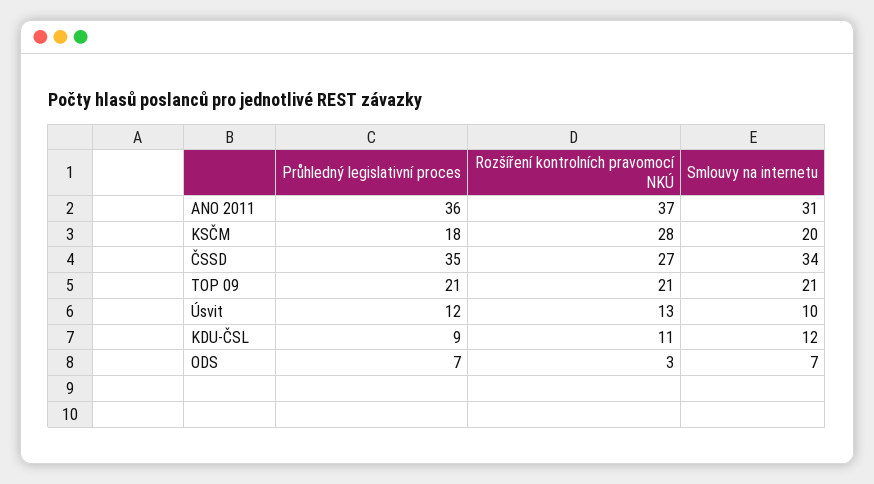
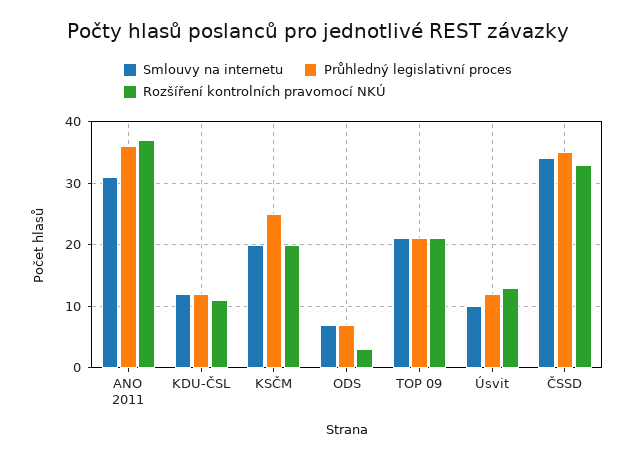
Průhledný legislativní proces, KSČM: 18 -> 25
Rozšíření kontrolních pravomocí NKÚ, KSČM: 28 -> 20
Rozšíření kontrolních pravomocí NKÚ, ČSSD: 27 -> 33
Průhledný legislativní proces, KDU-ČSL: 9 -> 12

